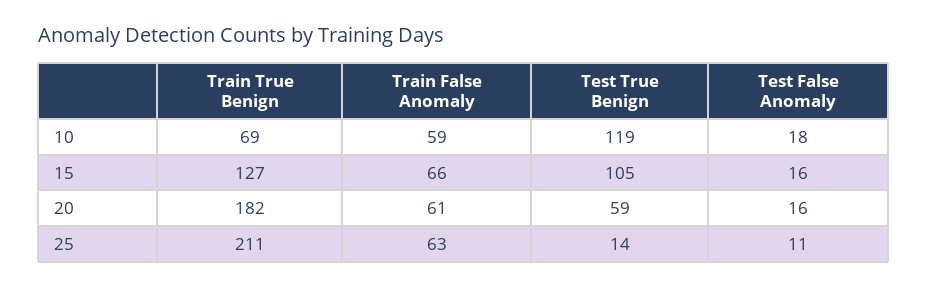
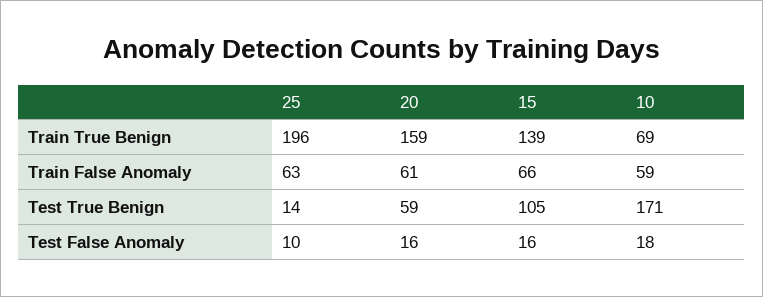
Test True Benign, 10: 119 -> 171
Train True Benign, 15: 127 -> 139
Train True Benign, 20: 182 -> 159
Train True Benign, 25: 211 -> 196
Test False Anomaly, 25: 11 -> 10

